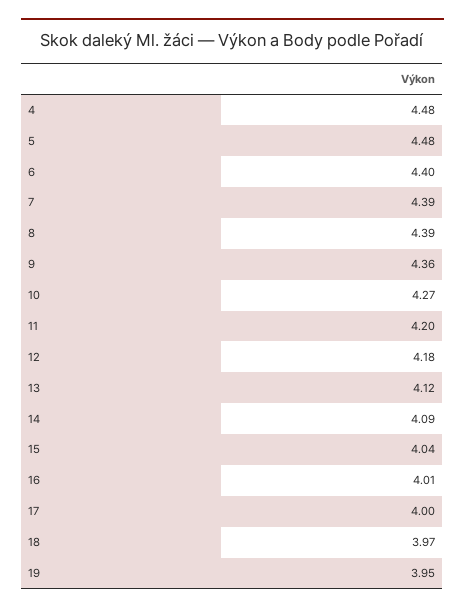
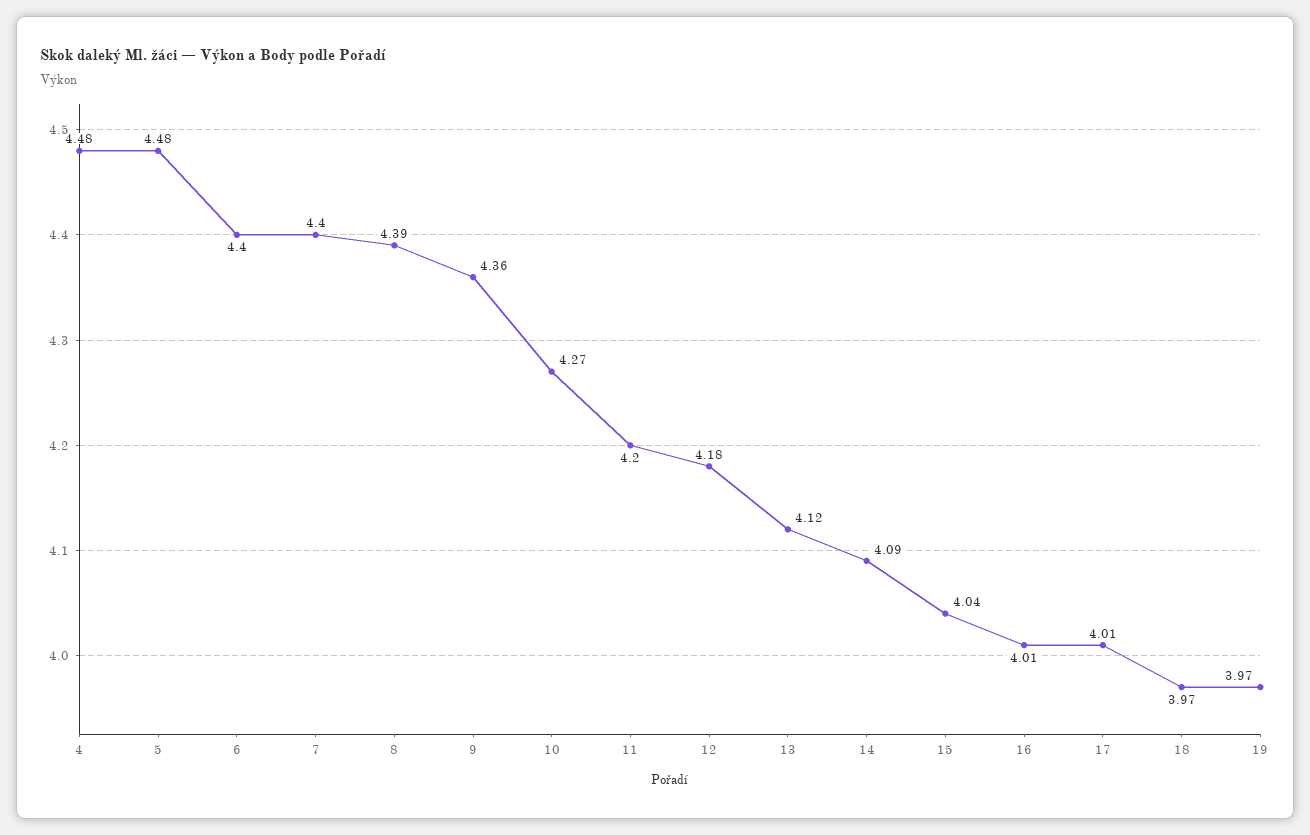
7: 4.39 -> 4.4
17: 4 -> 4.01
19: 3.95 -> 3.97

